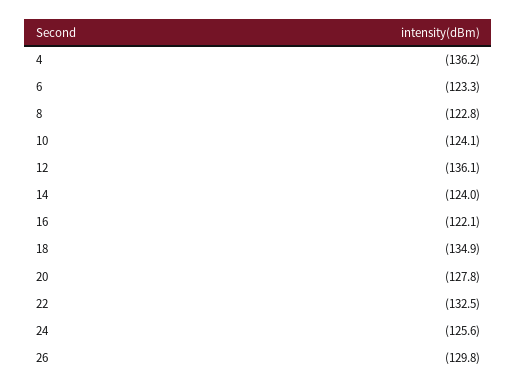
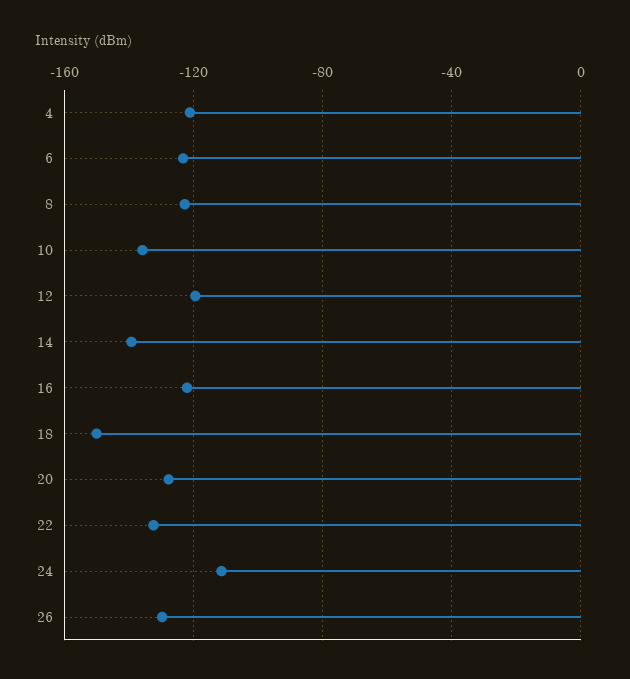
4: -136.2 -> -120
10: -124.1 -> -135
12: -136.1 -> -120
14: -124 -> -140
18: -134.9 -> -150
24: -125.6 -> -110

